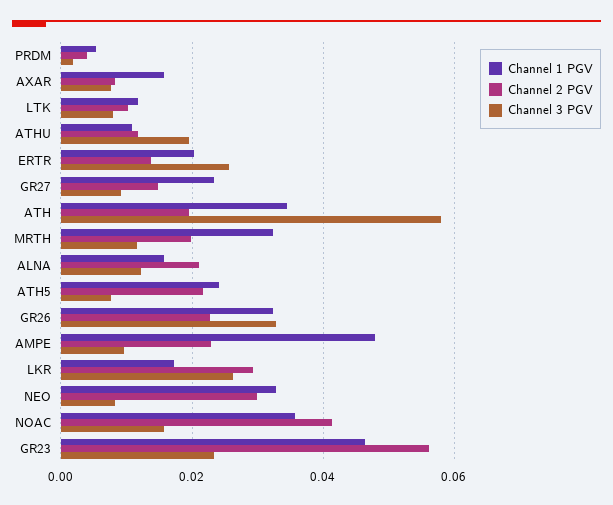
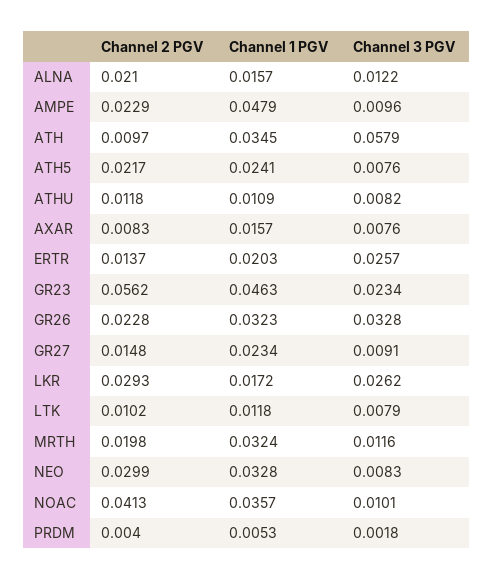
Channel 3 PGV, ATHU: 0.02 -> 0.0082
Channel 2 PGV, ATH: 0.02 -> 0.0097
Channel 3 PGV, NOAC: 0.016 -> 0.0101

